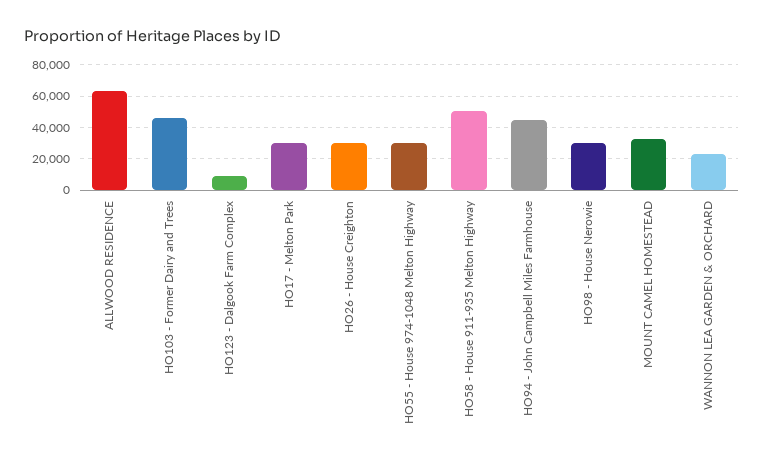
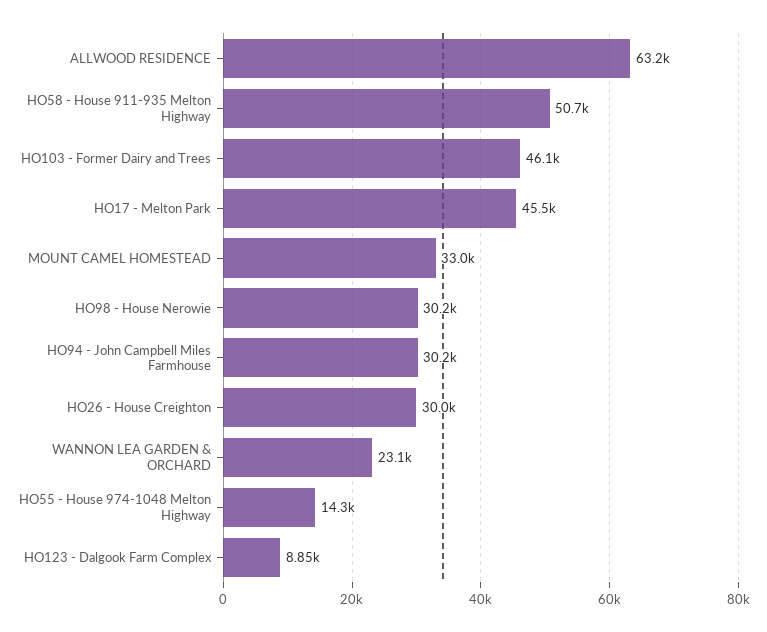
HO17 - Melton Park: 30000 -> 45500
HO55 - House 974-1048 Melton Highway: 30000 -> 14300
HO94 - John Campbell Miles Farmhouse: 45000 -> 30200

